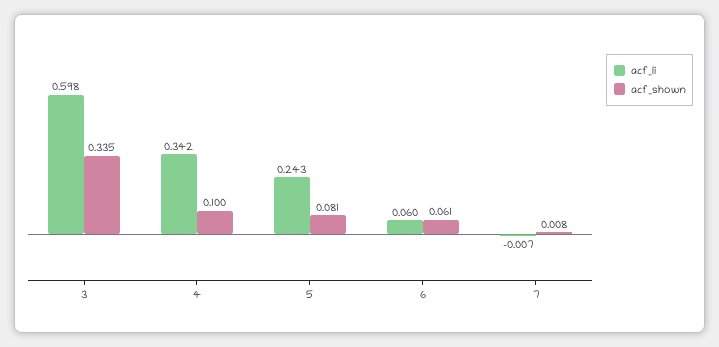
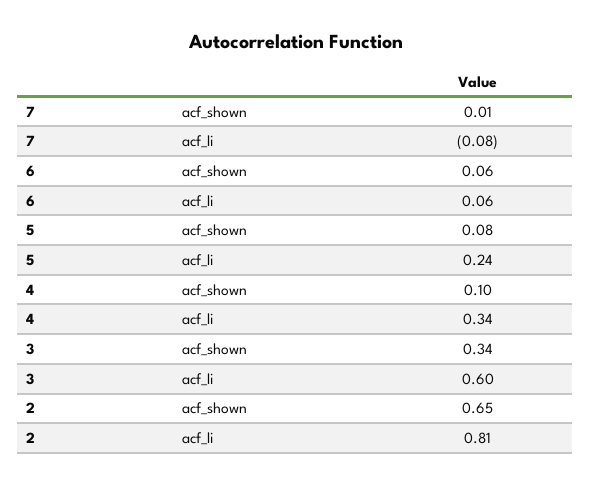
acf_li, 7: -0.007 -> -0.08
acf_shown, 2: none -> 0.65
acf_li, 2: none -> 0.81

